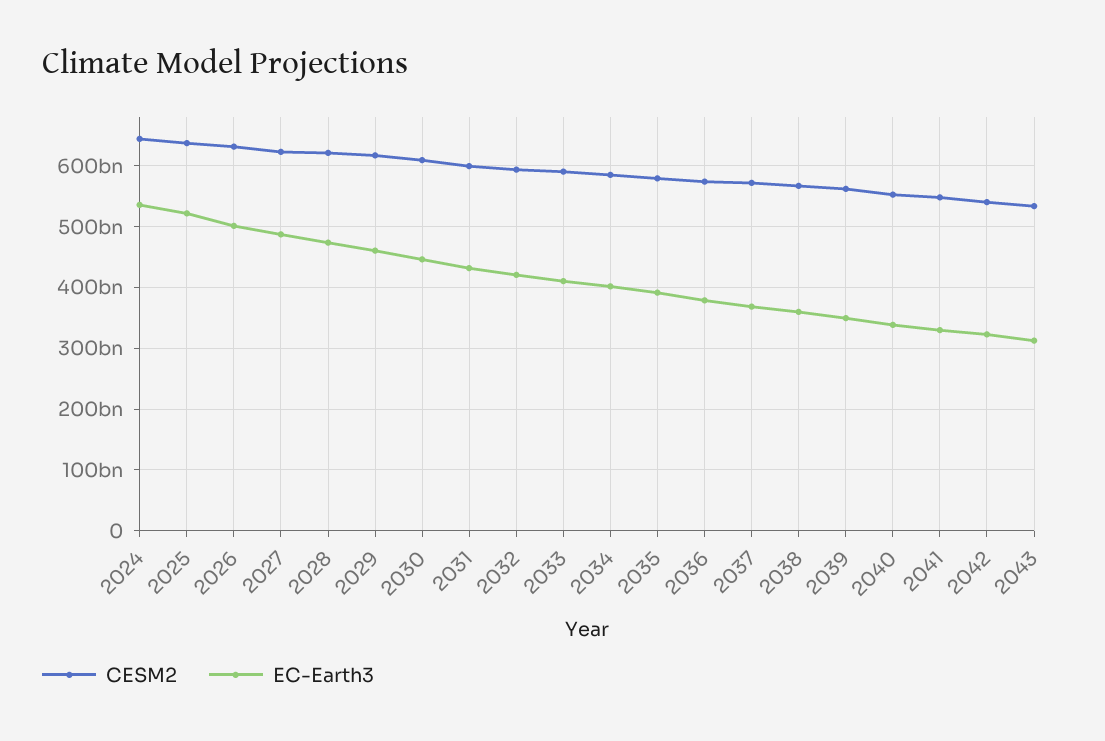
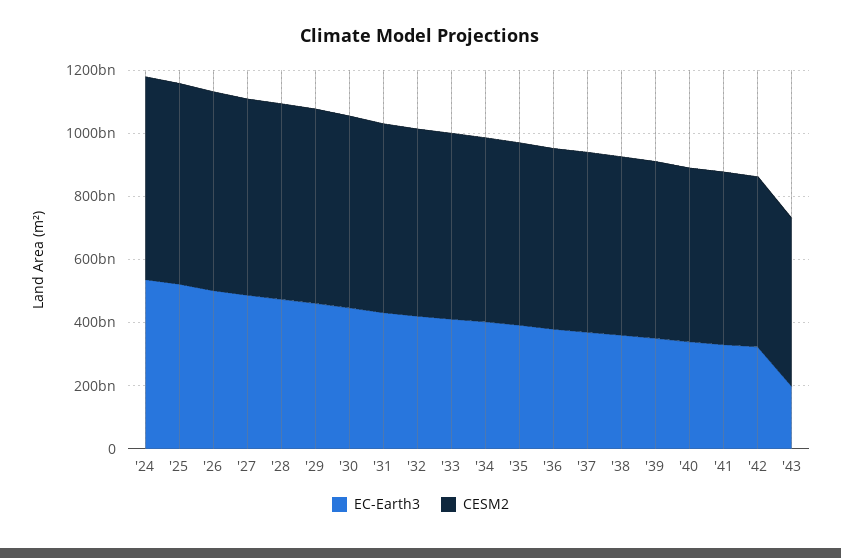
EC-Earth3, 2043: 310000000000 -> 200000000000

